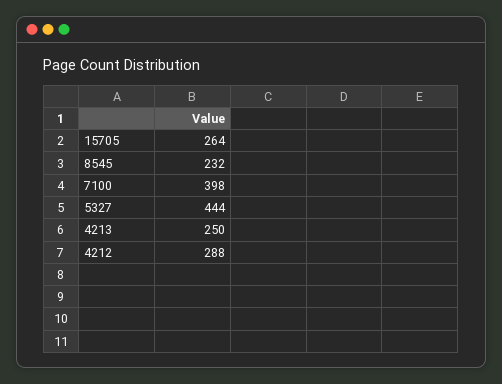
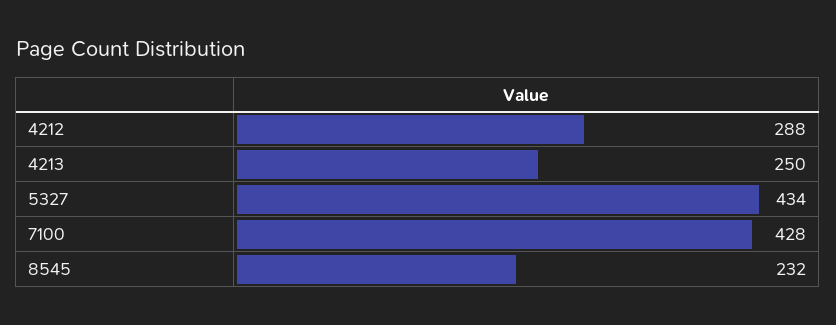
15705: 264 -> none
7100: 398 -> 428
5327: 444 -> 434

